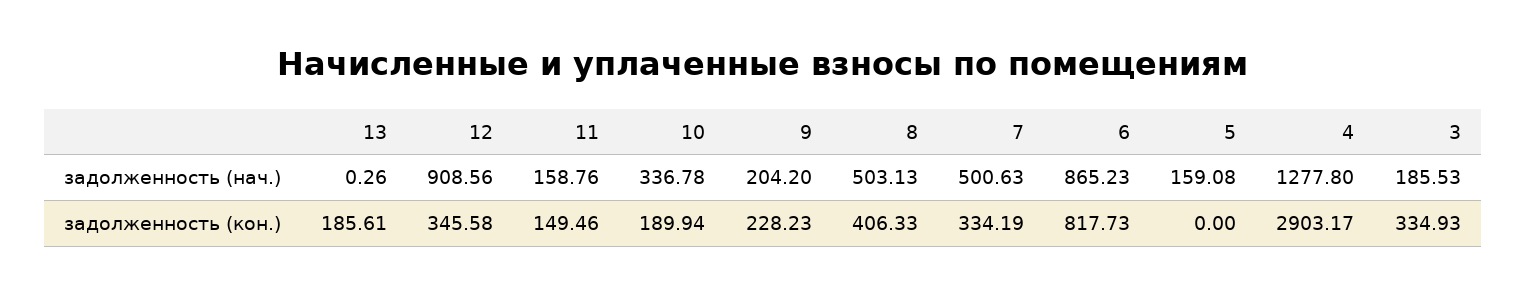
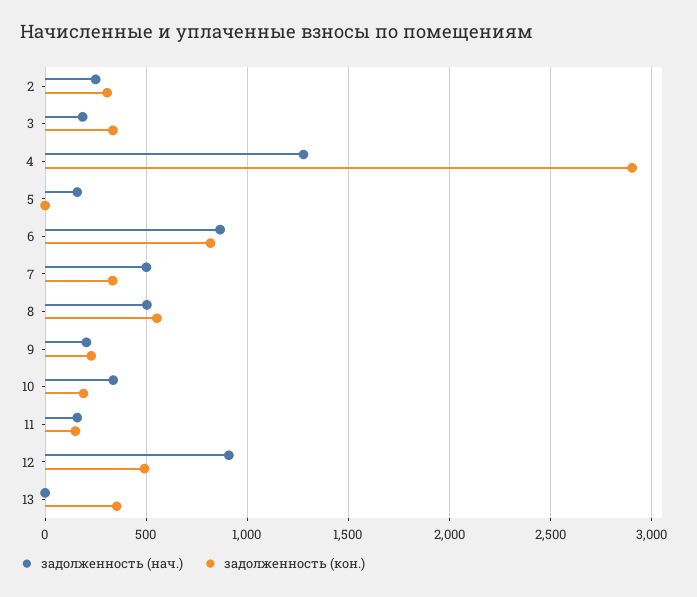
задолженность (кон.), 13: 185.61 -> 350
задолженность (кон.), 12: 345.58 -> 500
задолженность (кон.), 8: 406.33 -> 550
задолженность (нач.), 2: none -> 250
задолженность (кон.), 2: none -> 300

